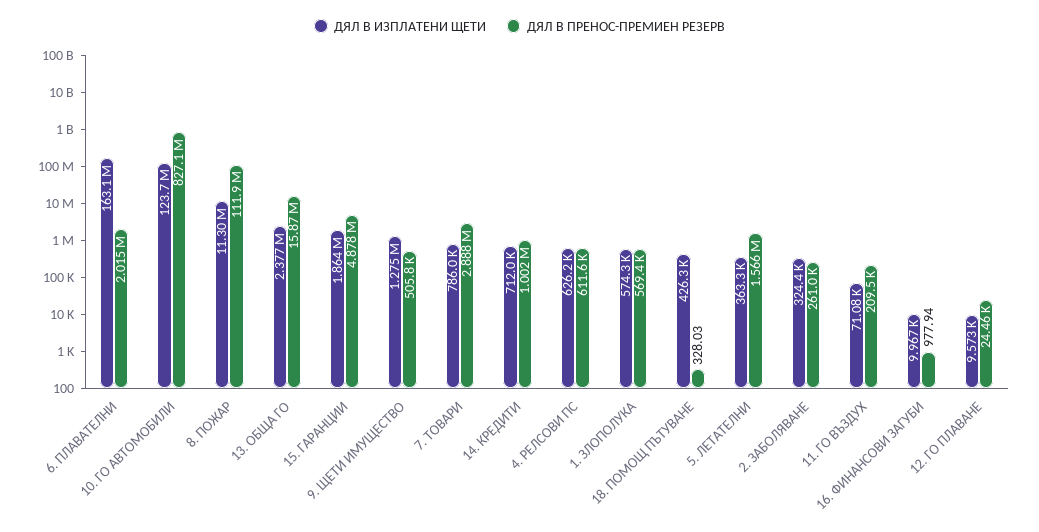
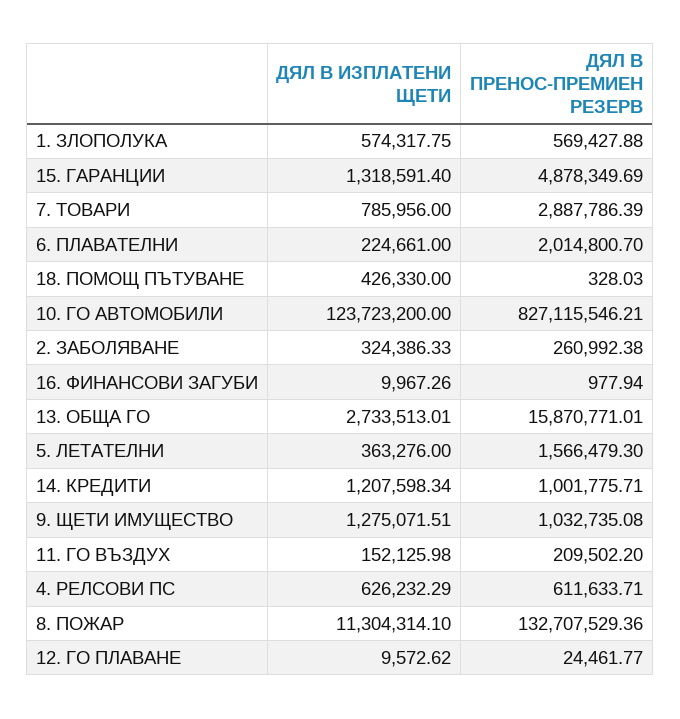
ДЯЛ В ИЗПЛАТЕНИ ЩЕТИ, 6. ПЛАВАТЕЛНИ: 163100000 -> 224661
ДЯЛ В ПРЕНОС-ПРЕМИЕН РЕЗЕРВ, 8. ПОЖАР: 111900000 -> 132707529.36
ДЯЛ В ИЗПЛАТЕНИ ЩЕТИ, 13. ОБЩА ГО: 2377000 -> 2733513.01
ДЯЛ В ИЗПЛАТЕНИ ЩЕТИ, 15. ГАРАНЦИИ: 1864000 -> 1318591.4
ДЯЛ В ПРЕНОС-ПРЕМИЕН РЕЗЕРВ, 9. ЩЕТИ ИМУЩЕСТВО: 505800 -> 1032735.08
ДЯЛ В ИЗПЛАТЕНИ ЩЕТИ, 14. КРЕДИТИ: 712000 -> 1207598.34
ДЯЛ В ИЗПЛАТЕНИ ЩЕТИ, 11. ГО ВЪЗДУХ: 71080 -> 152125.98

